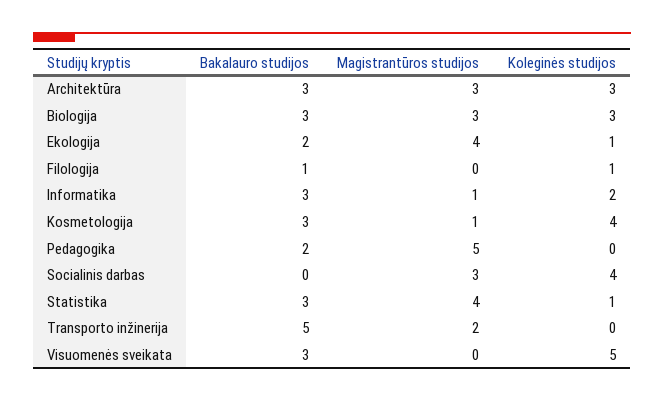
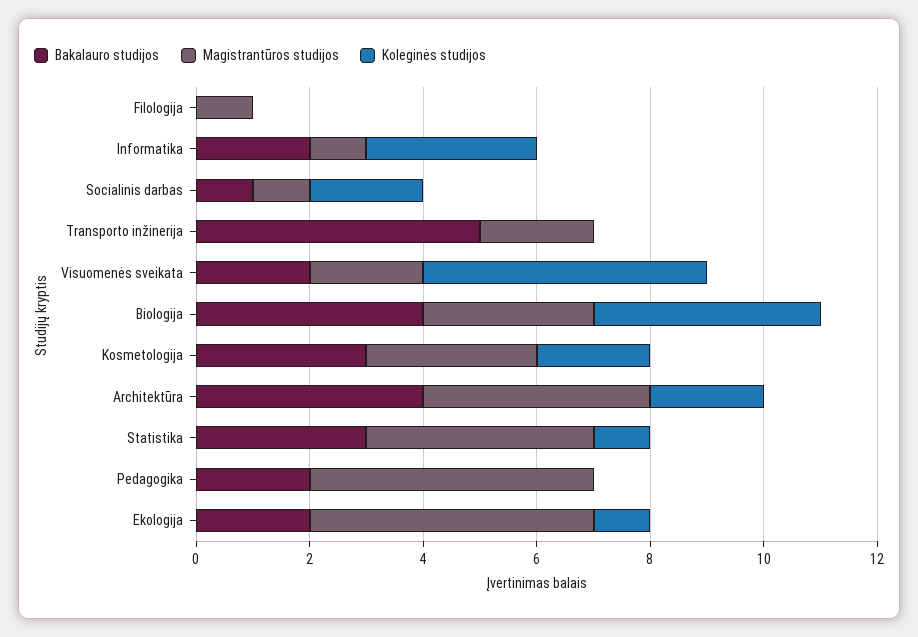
Bakalauro studijos, Architektūra: 3 -> 4
Magistrantūros studijos, Architektūra: 3 -> 4
Koleginės studijos, Architektūra: 3 -> 2
Bakalauro studijos, Biologija: 3 -> 4
Koleginės studijos, Biologija: 3 -> 4
Magistrantūros studijos, Ekologija: 4 -> 5
Bakalauro studijos, Filologija: 1 -> 0
Magistrantūros studijos, Filologija: 0 -> 1
Koleginės studijos, Filologija: 1 -> 0
Bakalauro studijos, Informatika: 3 -> 2
Koleginės studijos, Informatika: 2 -> 3
Magistrantūros studijos, Kosmetologija: 1 -> 3
Koleginės studijos, Kosmetologija: 4 -> 2
Bakalauro studijos, Socialinis darbas: 0 -> 1
Magistrantūros studijos, Socialinis darbas: 3 -> 1
Koleginės studijos, Socialinis darbas: 4 -> 2
Bakalauro studijos, Visuomenės sveikata: 3 -> 2
Magistrantūros studijos, Visuomenės sveikata: 0 -> 2

